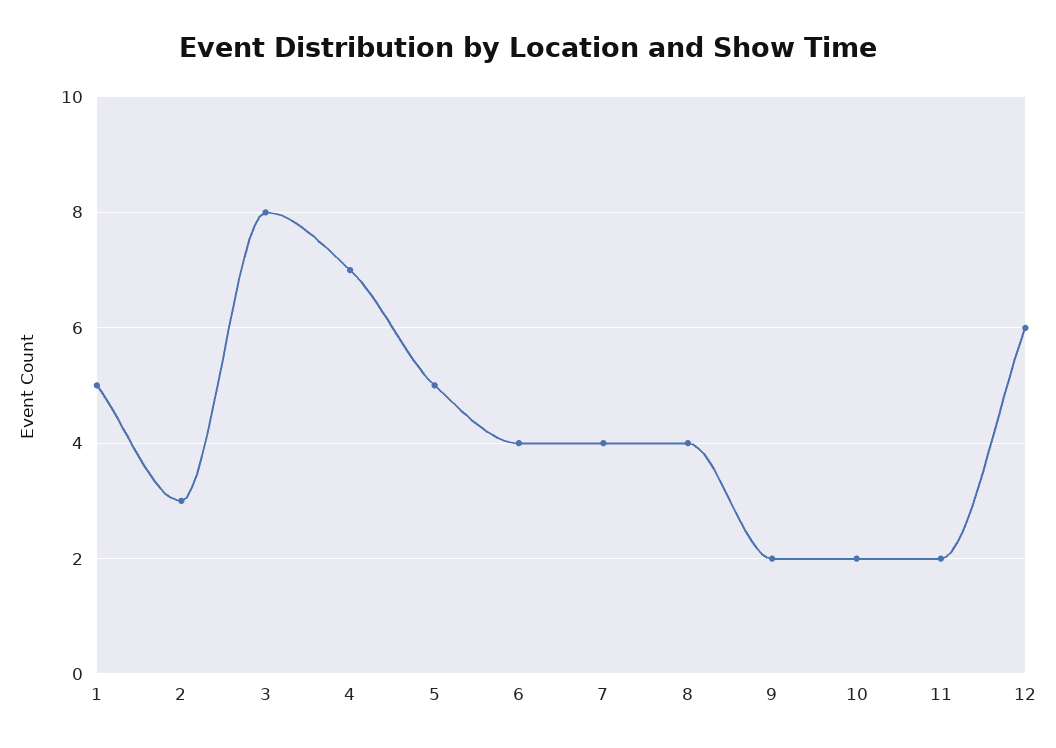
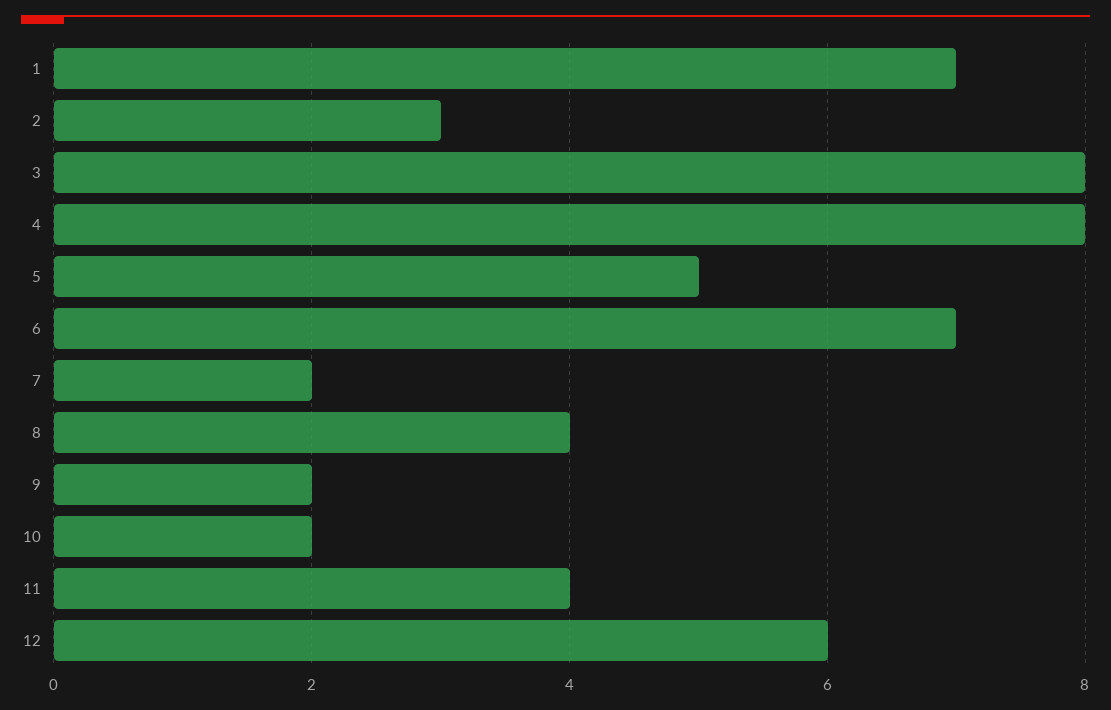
1: 5 -> 7
4: 7 -> 8
6: 4 -> 7
7: 4 -> 2
11: 2 -> 4

